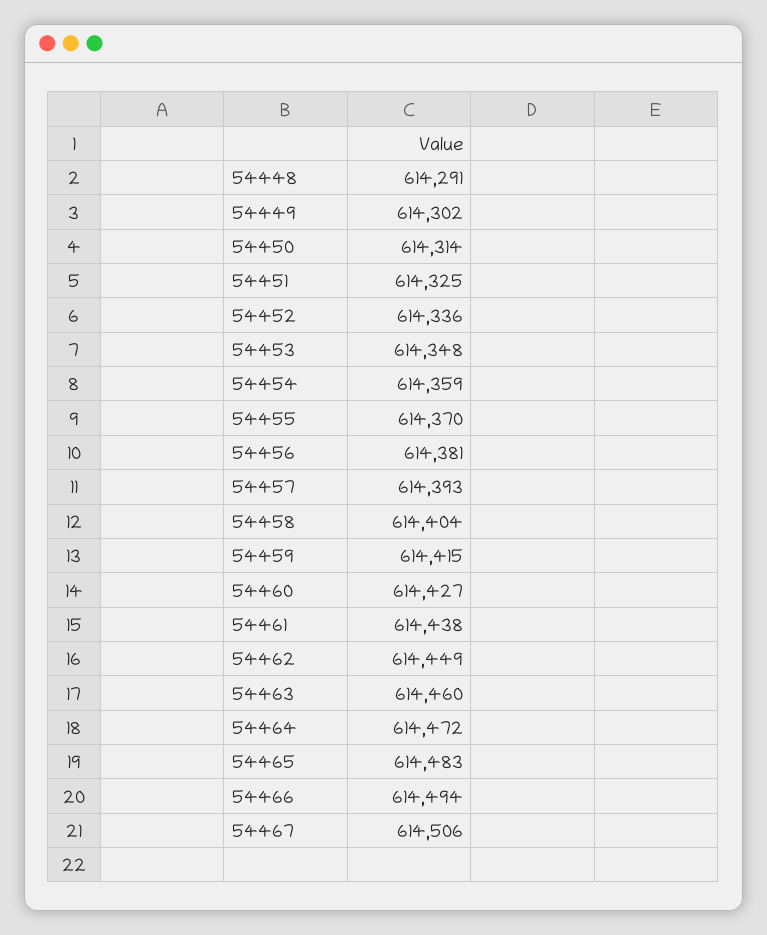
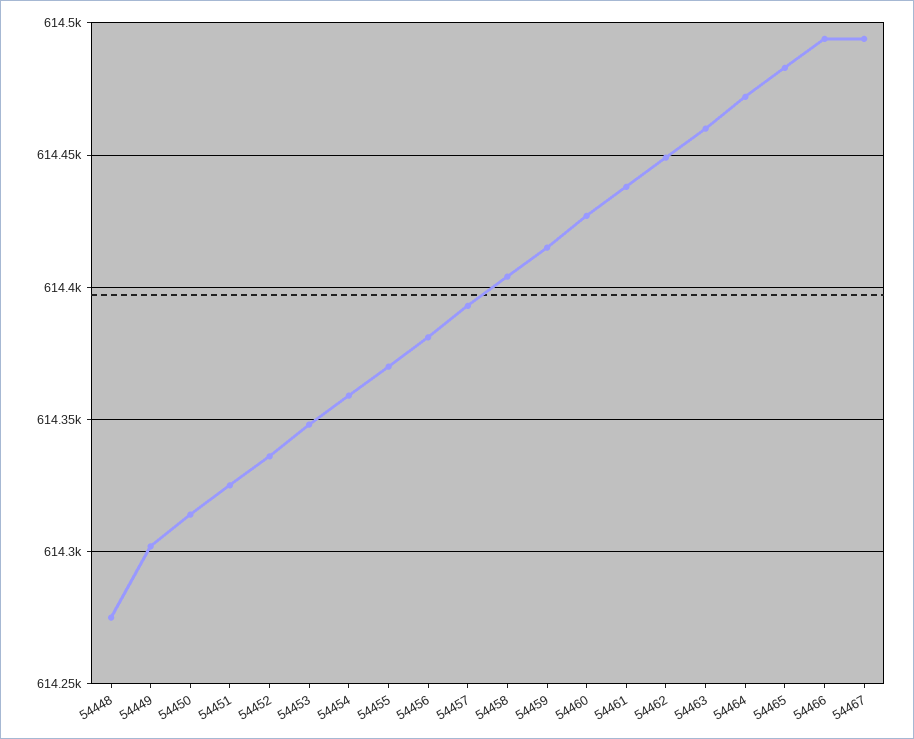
54448: 614291 -> 614275
54467: 614506 -> 614495

